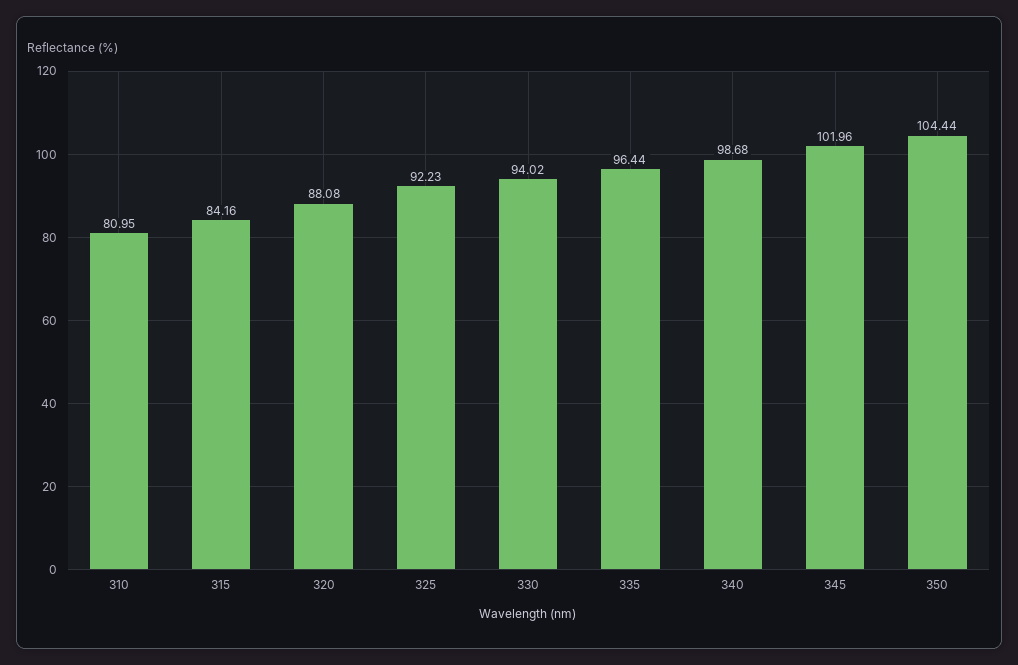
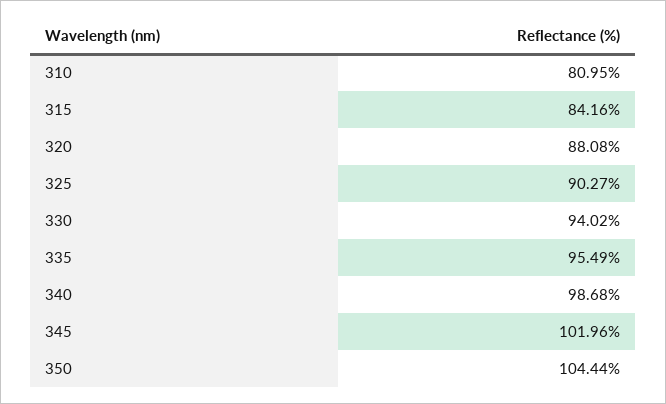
325: 92.23 -> 90.27
335: 96.44 -> 95.49

